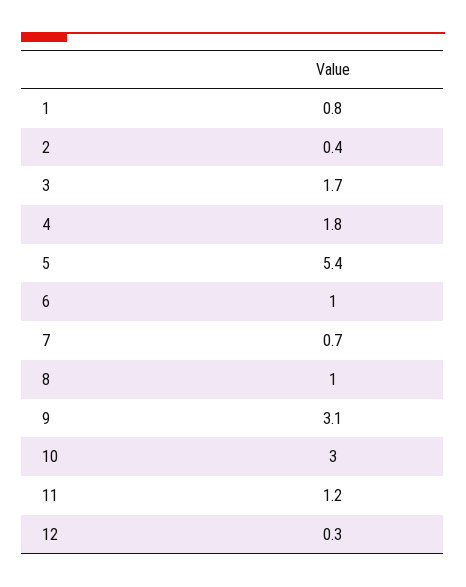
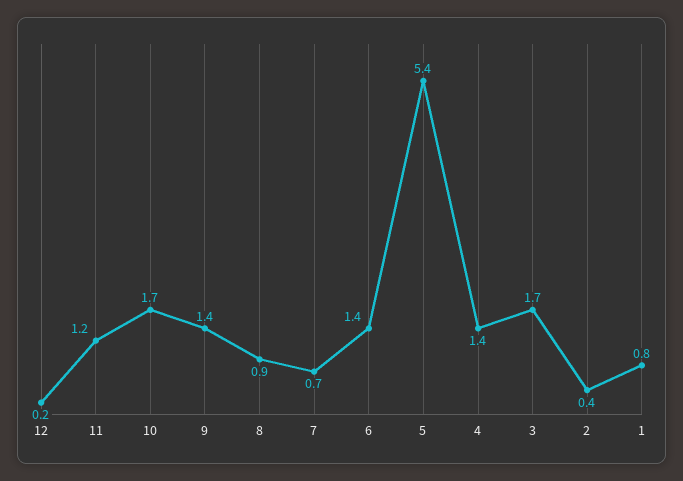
4: 1.8 -> 1.4
6: 1 -> 1.4
8: 1 -> 0.9
9: 3.1 -> 1.4
10: 3 -> 1.7
12: 0.3 -> 0.2

